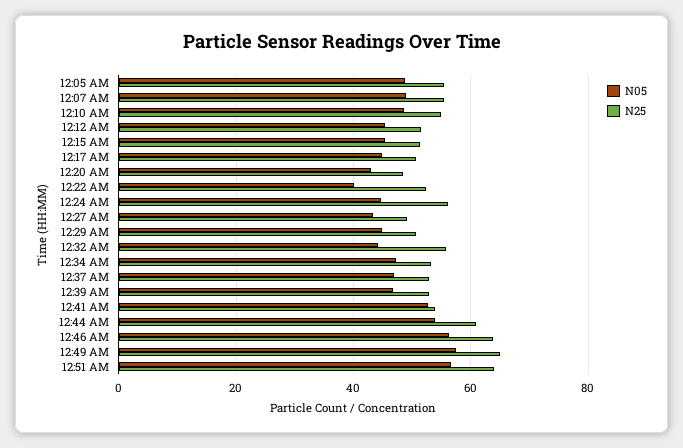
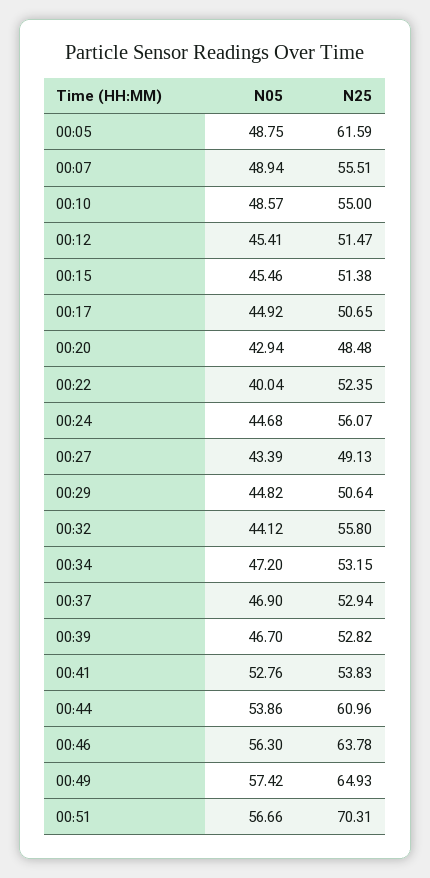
N25, 12:05 AM: 56 -> 61.59
N25, 12:51 AM: 64 -> 70.31

